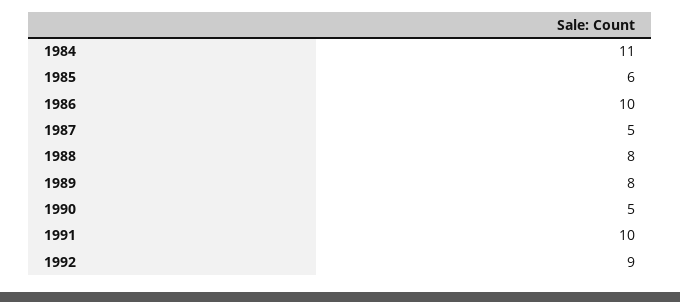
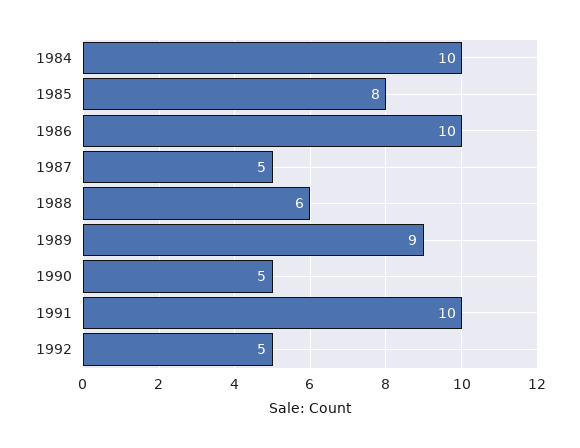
1984: 11 -> 10
1985: 6 -> 8
1988: 8 -> 6
1989: 8 -> 9
1992: 9 -> 5

